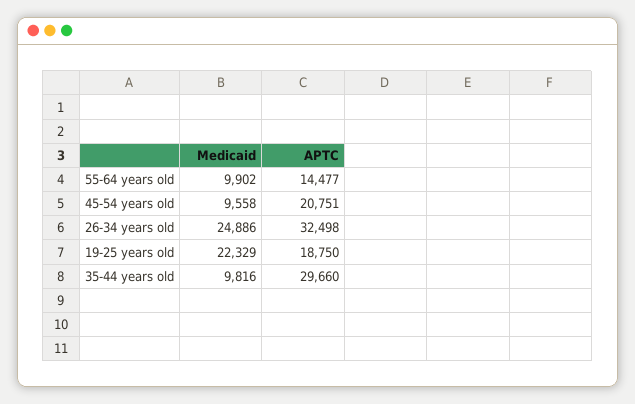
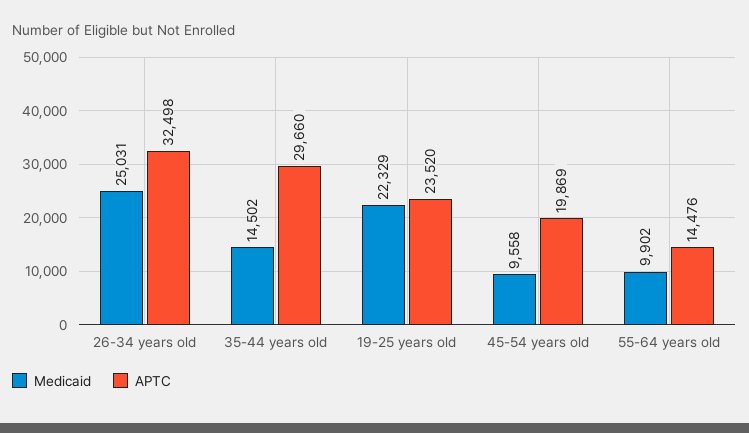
APTC, 55-64 years old: 14477 -> 14476
APTC, 45-54 years old: 20751 -> 19869
Medicaid, 26-34 years old: 24886 -> 25031
APTC, 19-25 years old: 18750 -> 23520
Medicaid, 35-44 years old: 9816 -> 14502

